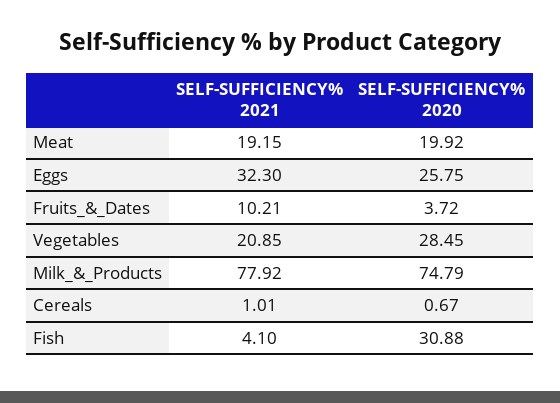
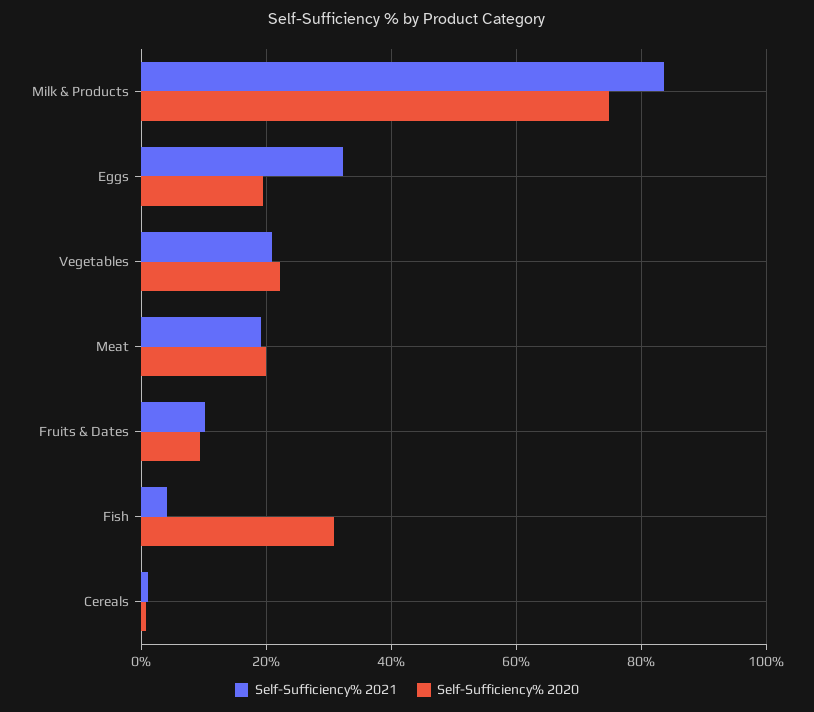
SELF-SUFFICIENCY% 2020, Eggs: 25.75 -> 20
SELF-SUFFICIENCY% 2020, Fruits_&_Dates: 3.72 -> 10
SELF-SUFFICIENCY% 2020, Vegetables: 28.45 -> 22
SELF-SUFFICIENCY% 2021, Milk_&_Products: 77.92 -> 84

